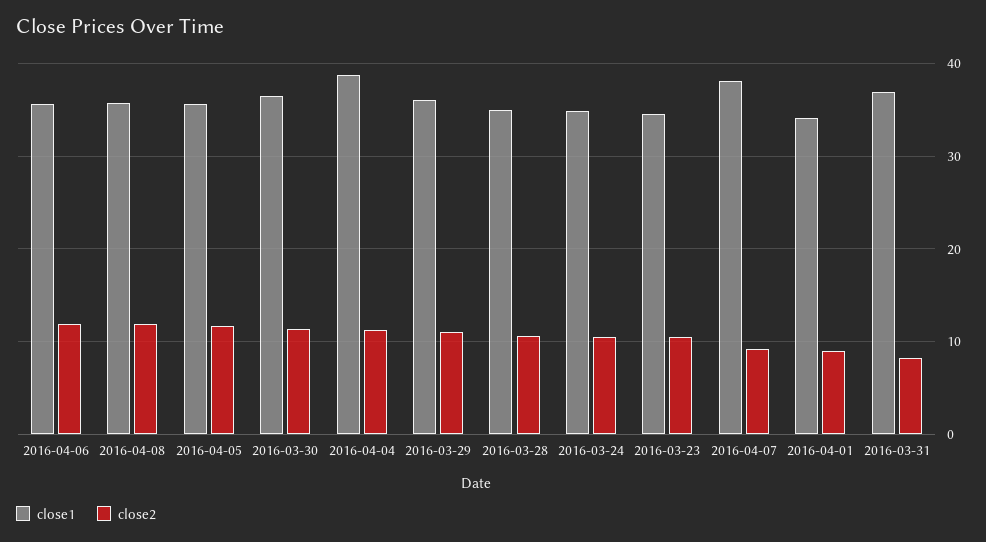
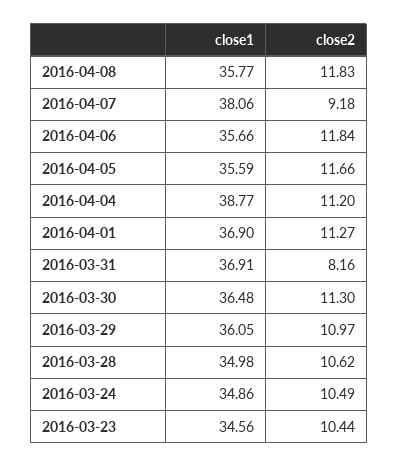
close1, 2016-04-01: 34 -> 36.9
close2, 2016-04-01: 9 -> 11.27

